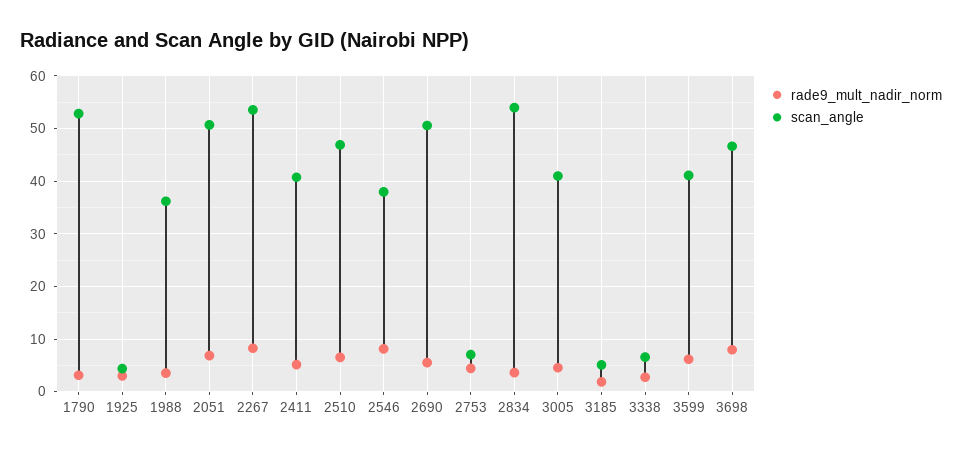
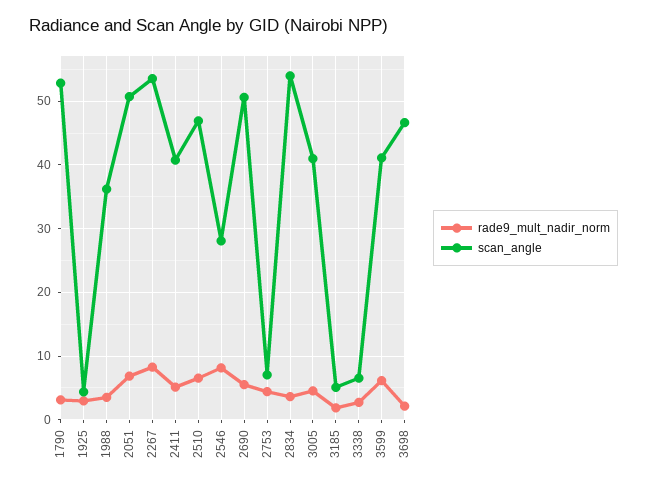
scan_angle, 2546: 38 -> 28
rade9_mult_nadir_norm, 3698: 8 -> 2

